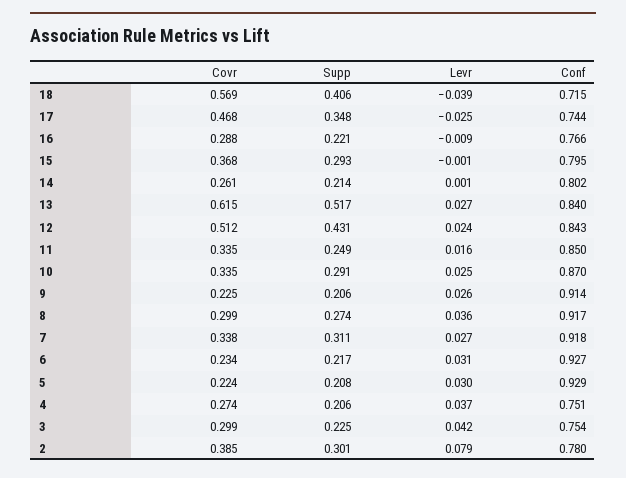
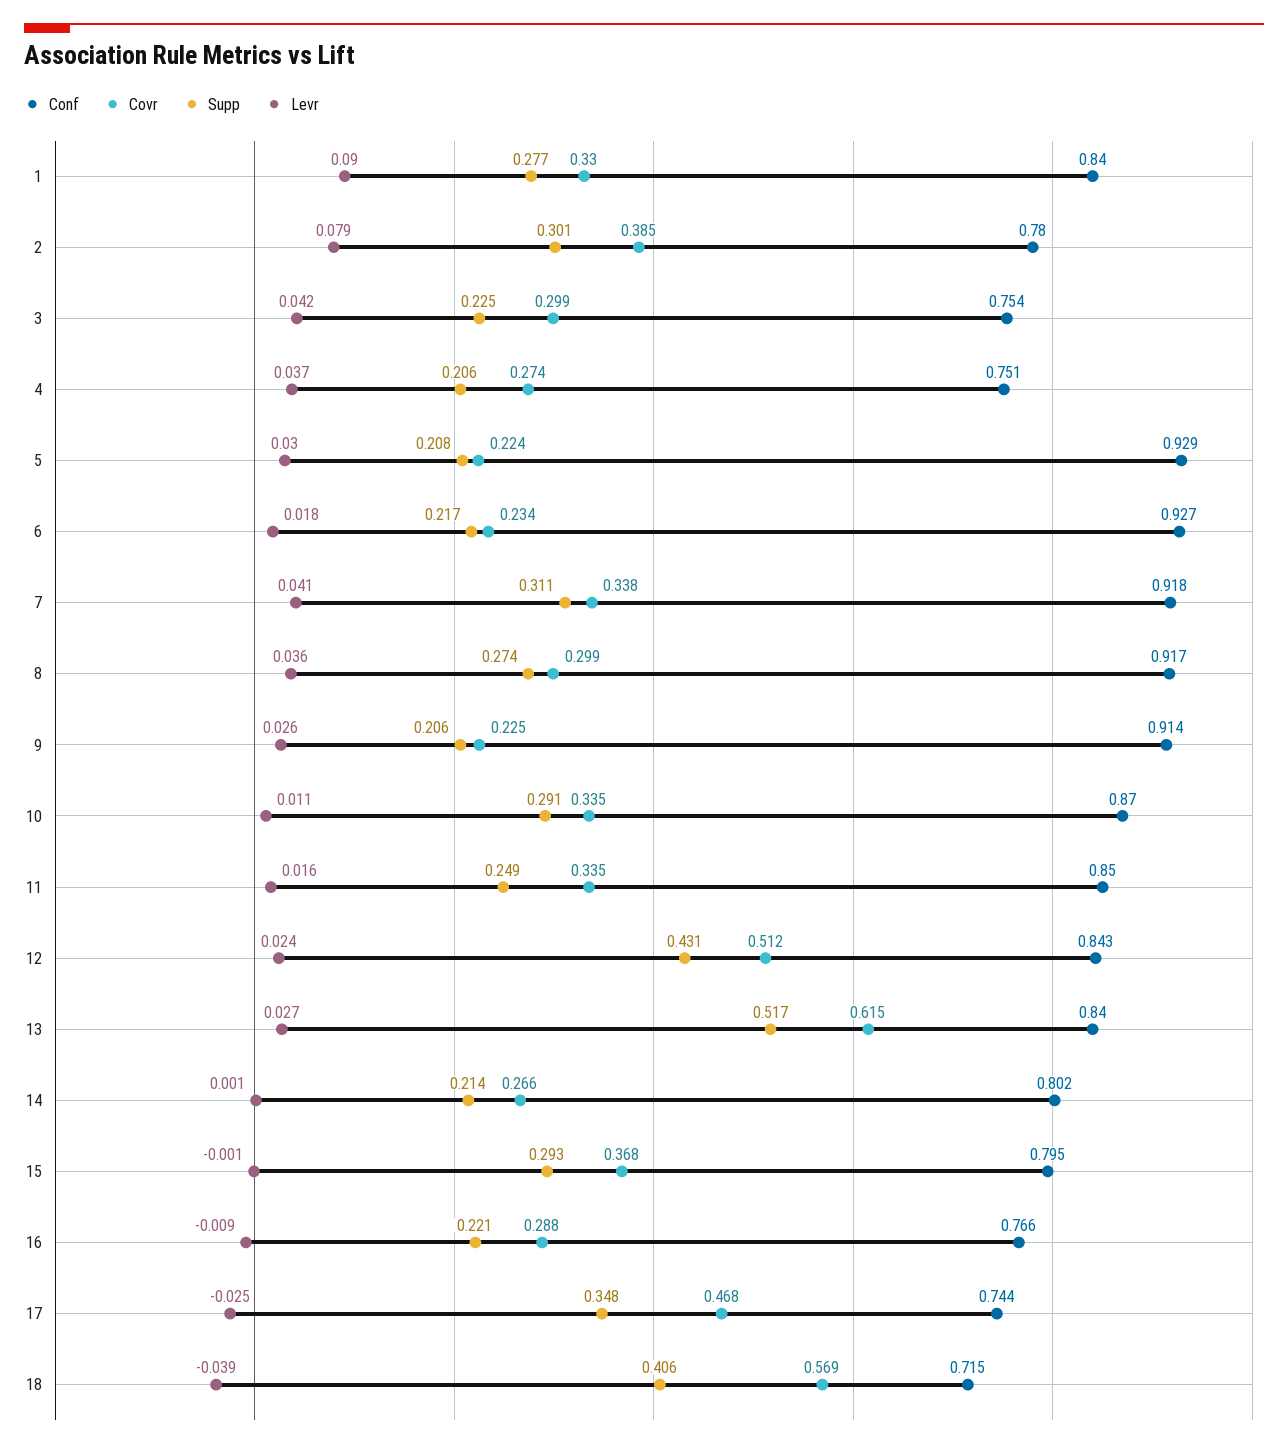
Covr, 14: 0.261 -> 0.266
Levr, 10: 0.025 -> 0.011
Levr, 7: 0.027 -> 0.041
Levr, 6: 0.031 -> 0.018
Conf, 1: none -> 0.84
Covr, 1: none -> 0.33
Supp, 1: none -> 0.277
Levr, 1: none -> 0.09

